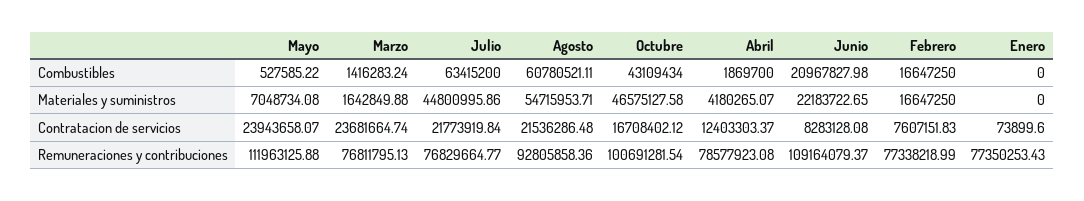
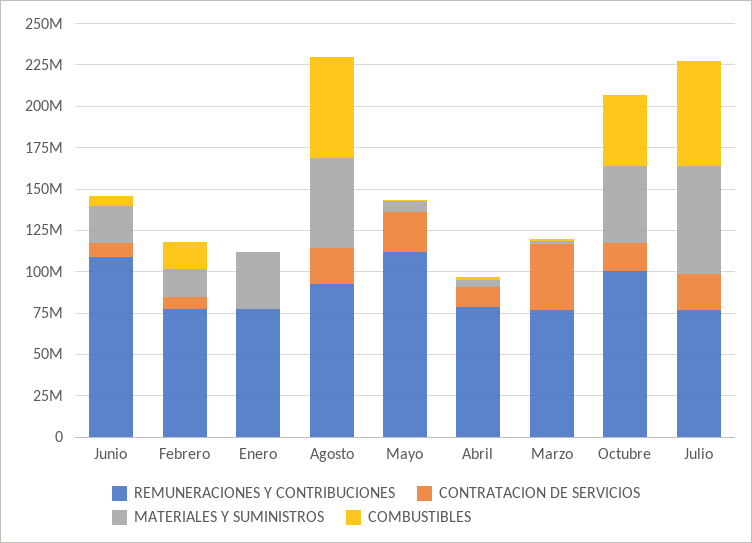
Combustibles, Junio: 20967827.98 -> 5000000
Materiales y suministros, Julio: 44800995.86 -> 65000000
Materiales y suministros, Enero: 0 -> 35000000
Contratacion de servicios, Marzo: 23681664.74 -> 40000000

